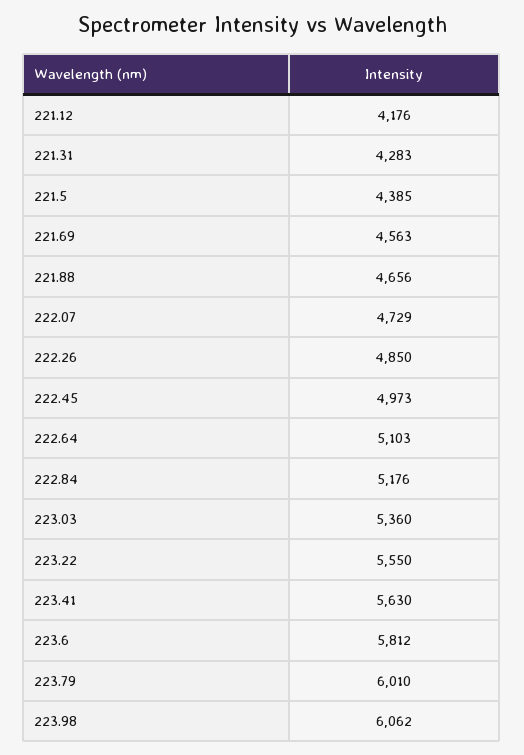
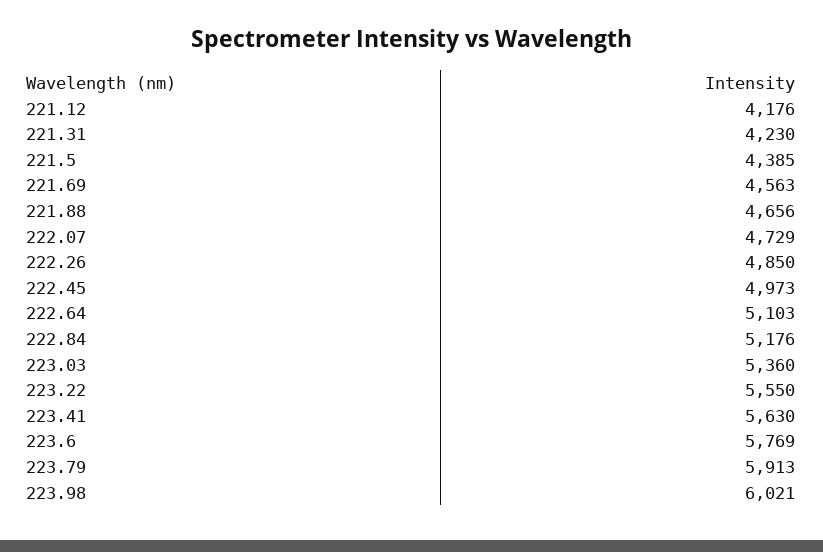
221.31: 4283 -> 4230
223.6: 5812 -> 5769
223.79: 6010 -> 5913
223.98: 6062 -> 6021

